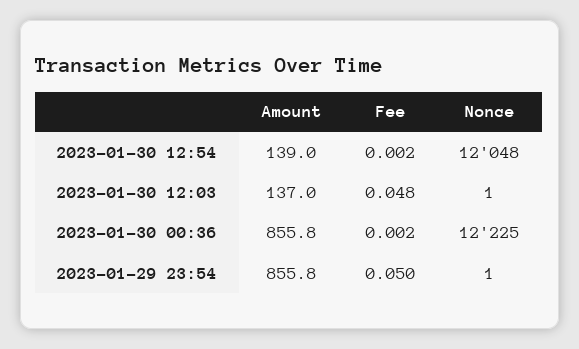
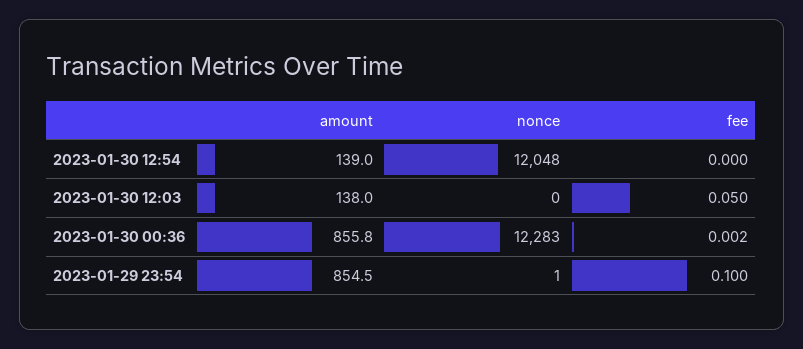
Fee, 2023-01-30 12:54: 0.002 -> 0
Amount, 2023-01-30 12:03: 137 -> 138
Fee, 2023-01-30 12:03: 0.048 -> 0.05
Nonce, 2023-01-30 12:03: 1 -> 0
Nonce, 2023-01-30 00:36: 12225 -> 12283
Amount, 2023-01-29 23:54: 855.8 -> 854.5
Fee, 2023-01-29 23:54: 0.05 -> 0.1

